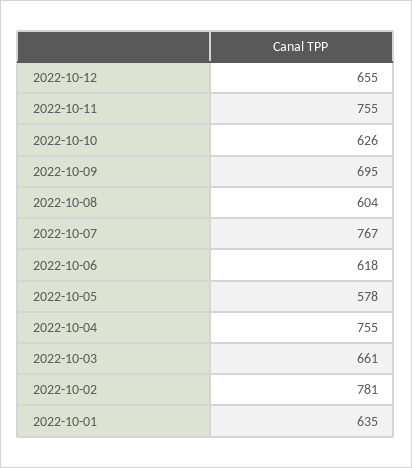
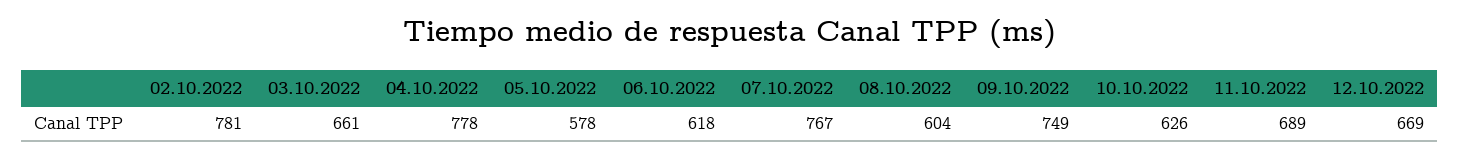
2022-10-12: 655 -> 669
2022-10-11: 755 -> 689
2022-10-09: 695 -> 749
2022-10-04: 755 -> 778
2022-10-01: 635 -> none

